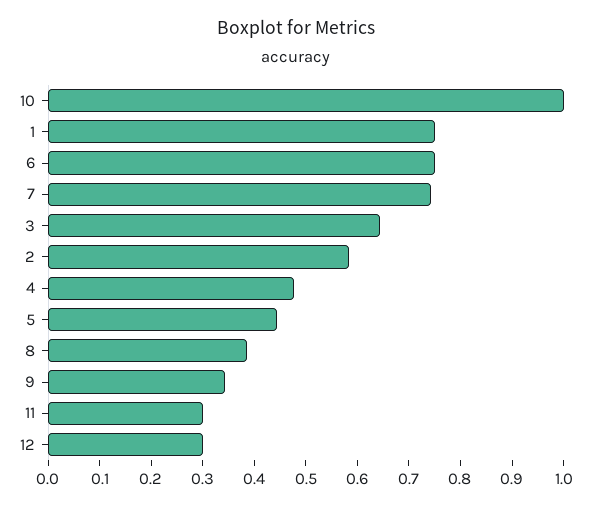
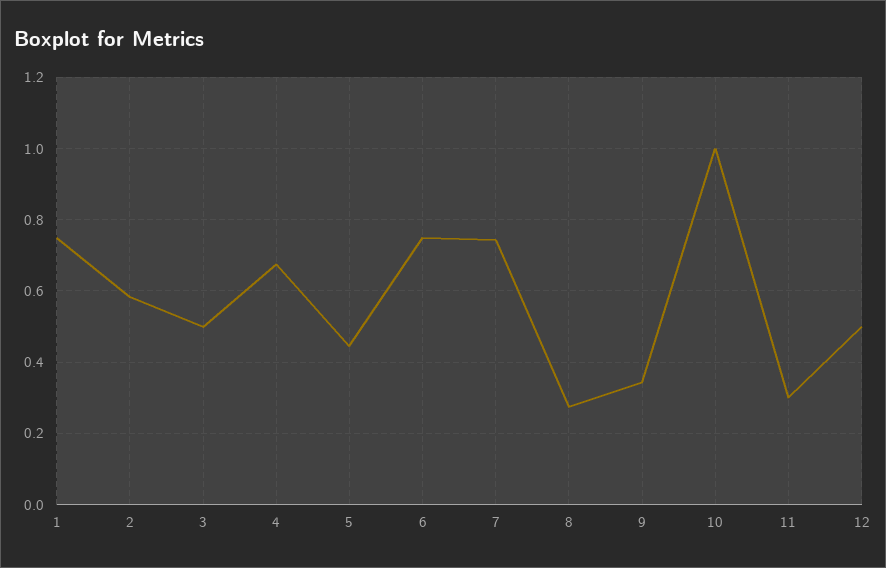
3: 0.64 -> 0.5
4: 0.48 -> 0.68
8: 0.38 -> 0.28
12: 0.3 -> 0.5

